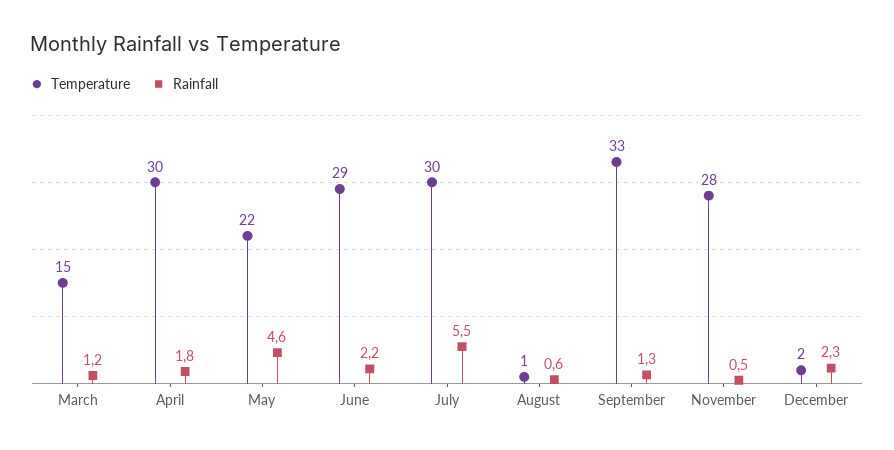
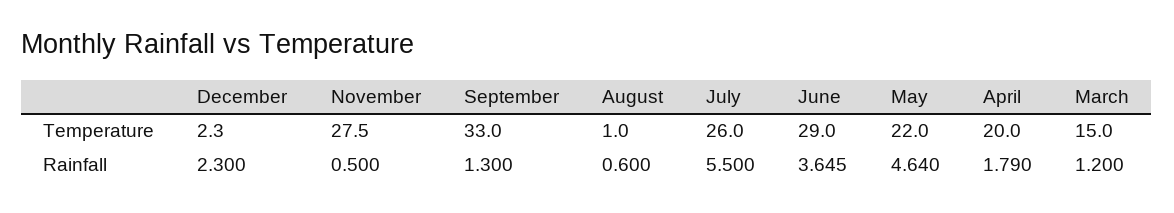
Temperature, April: 30 -> 20
Rainfall, June: 2.2 -> 3.645
Temperature, July: 30 -> 26

